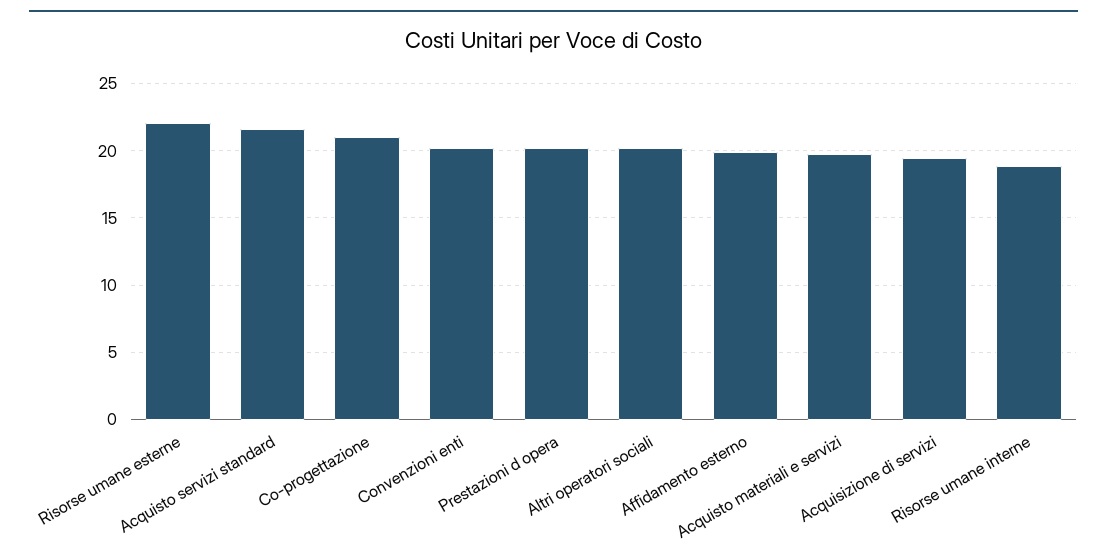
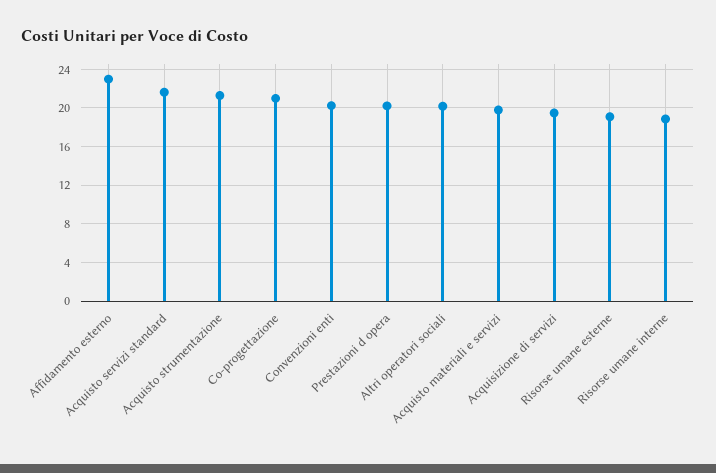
Risorse umane esterne: 22 -> 19
Affidamento esterno: 20 -> 23
Acquisto strumentazione: none -> 21

